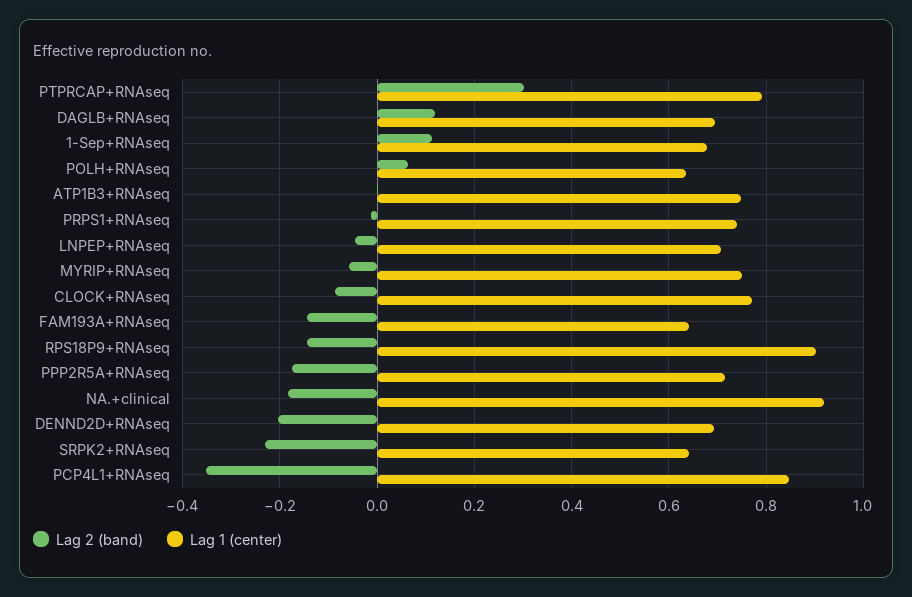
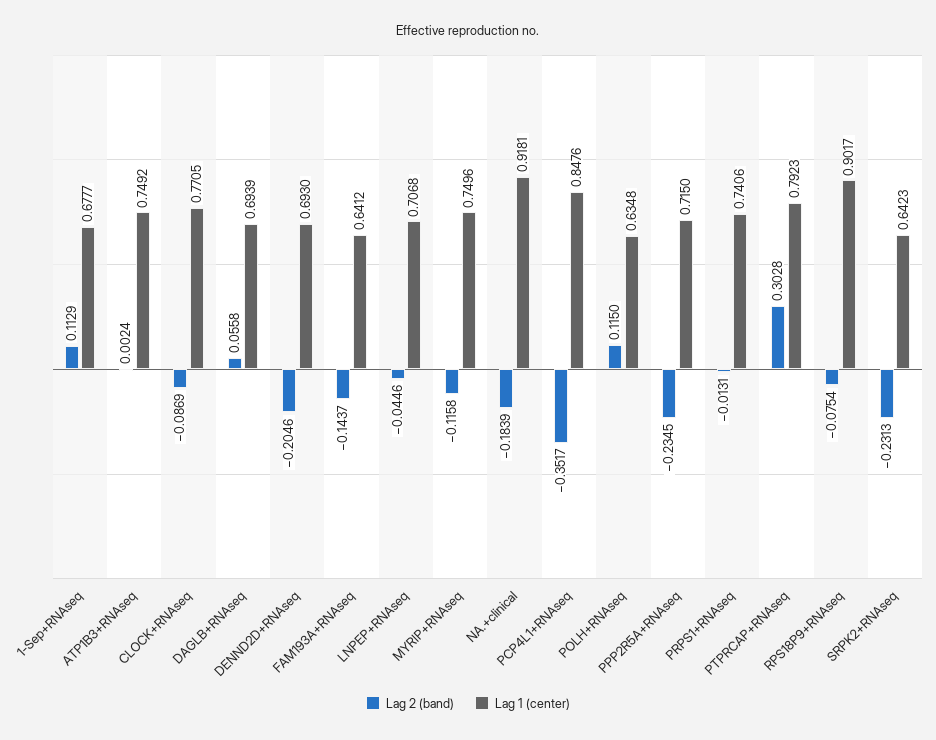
Lag 2 (band), DAGLB+RNAseq: 0.12 -> 0.0558
Lag 2 (band), POLH+RNAseq: 0.06 -> 0.115
Lag 2 (band), MYRIP+RNAseq: -0.06 -> -0.1158
Lag 2 (band), RPS18P9+RNAseq: -0.14 -> -0.0754
Lag 2 (band), PPP2R5A+RNAseq: -0.18 -> -0.2345

